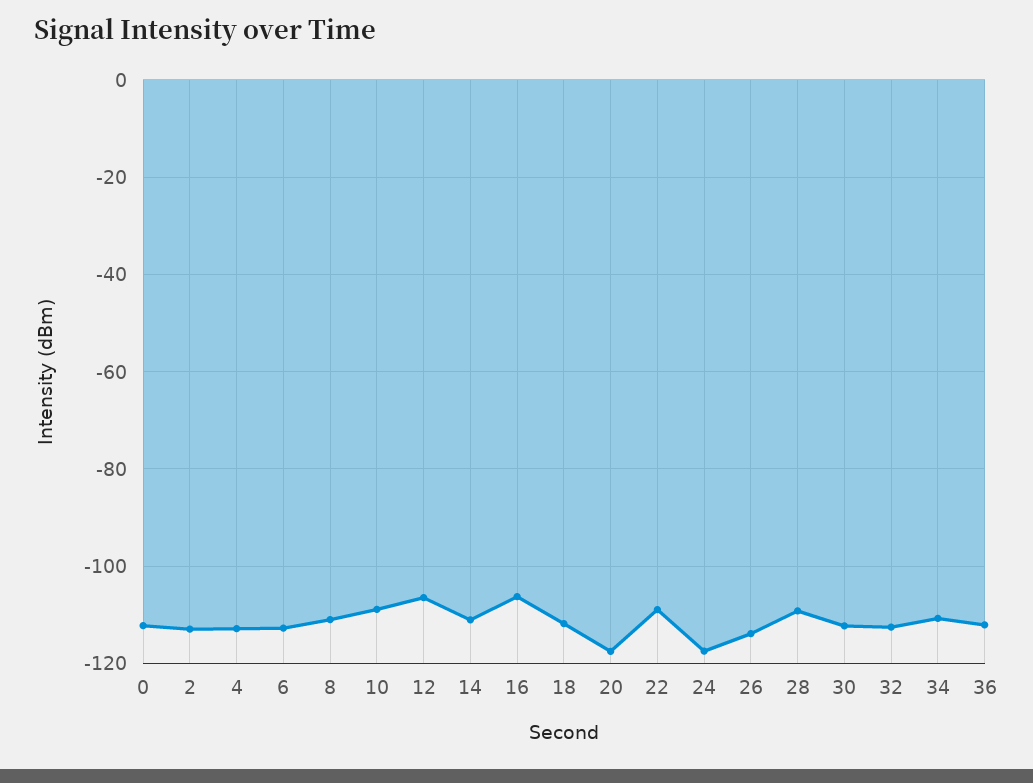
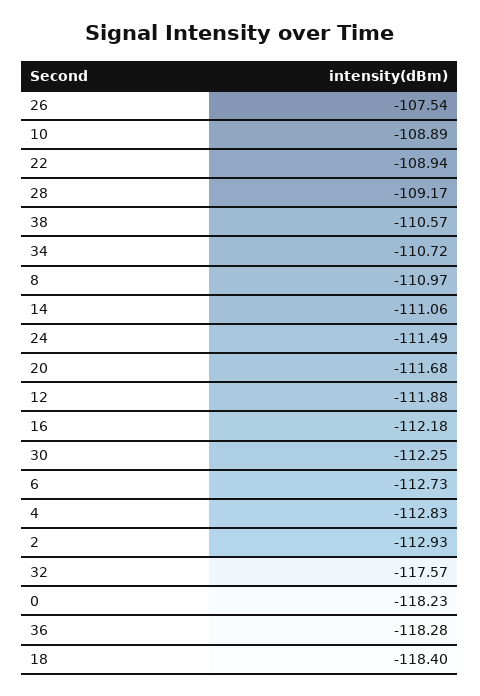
0: -112 -> -118.23
12: -106 -> -111.88
16: -106 -> -112.18
18: -112 -> -118.4
20: -118 -> -111.68
24: -118 -> -111.49
26: -114 -> -107.54
32: -112 -> -117.57
36: -112 -> -118.28
38: none -> -110.57

